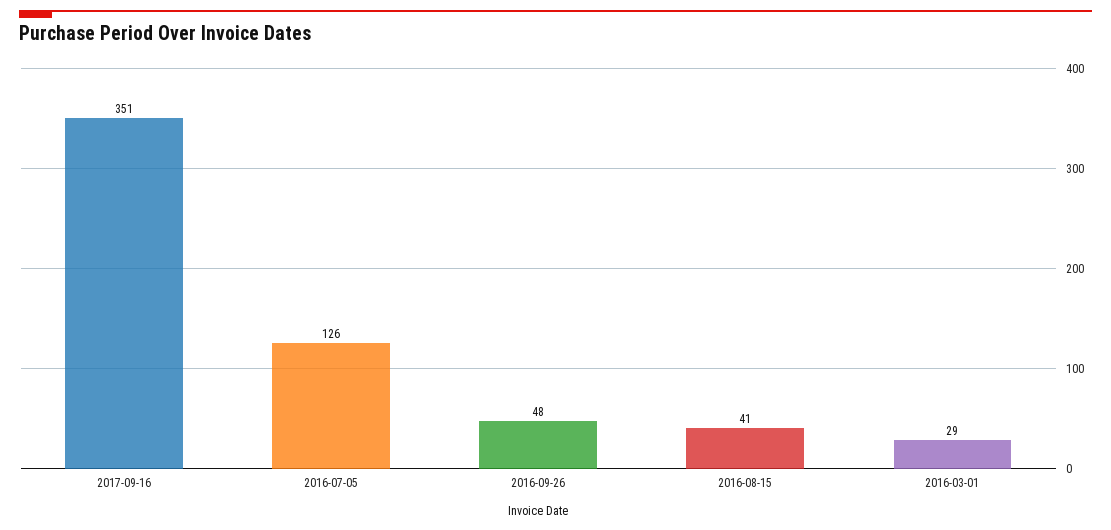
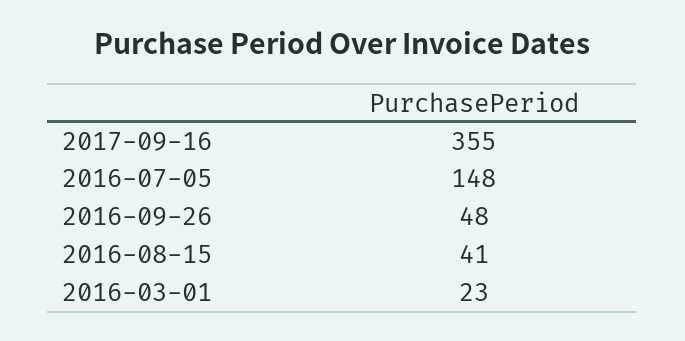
2017-09-16: 351 -> 355
2016-07-05: 126 -> 148
2016-03-01: 29 -> 23

